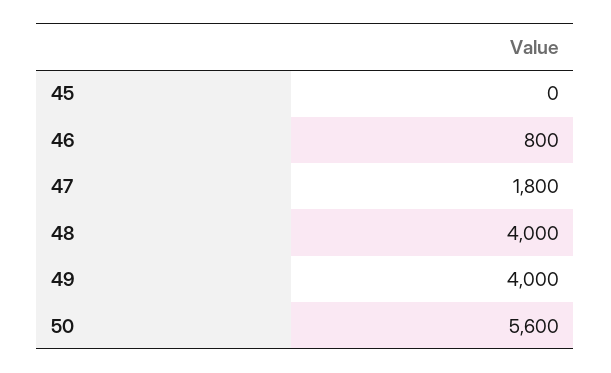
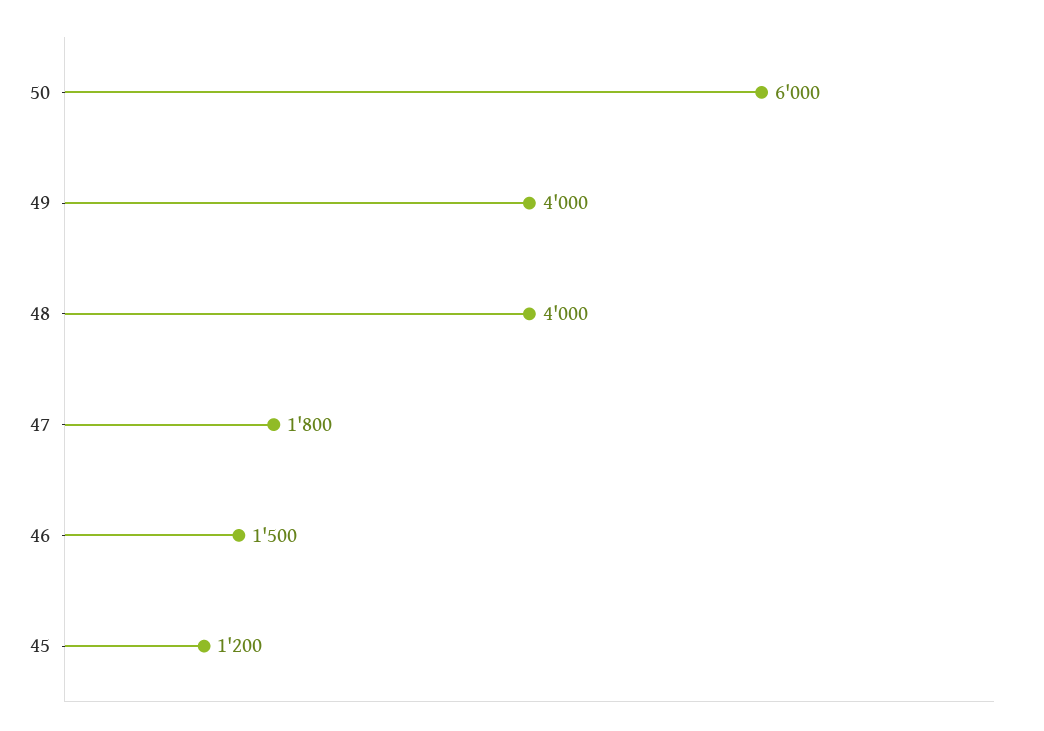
45: 0 -> 1200
46: 800 -> 1500
50: 5600 -> 6000

